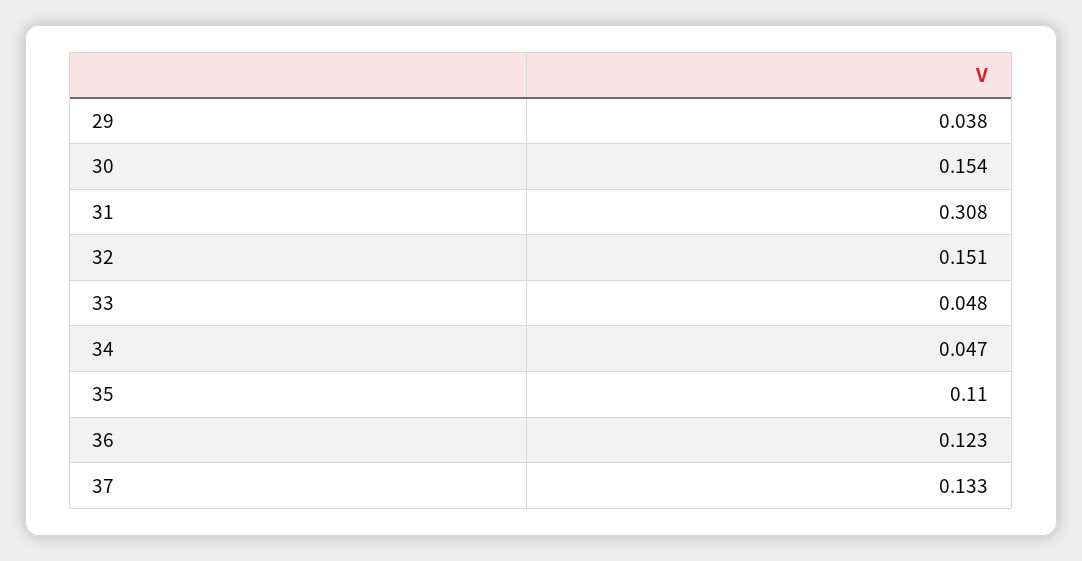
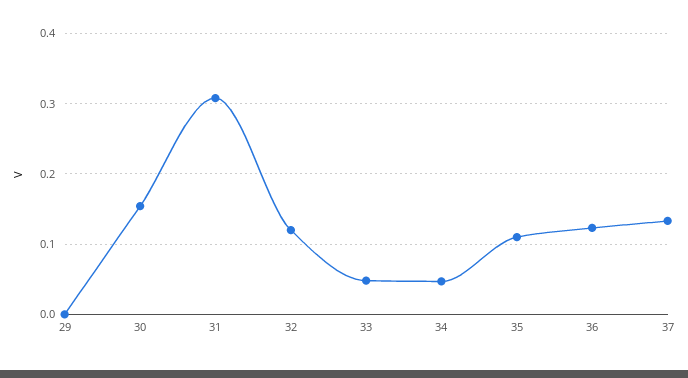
29: 0.038 -> 0
32: 0.151 -> 0.12

